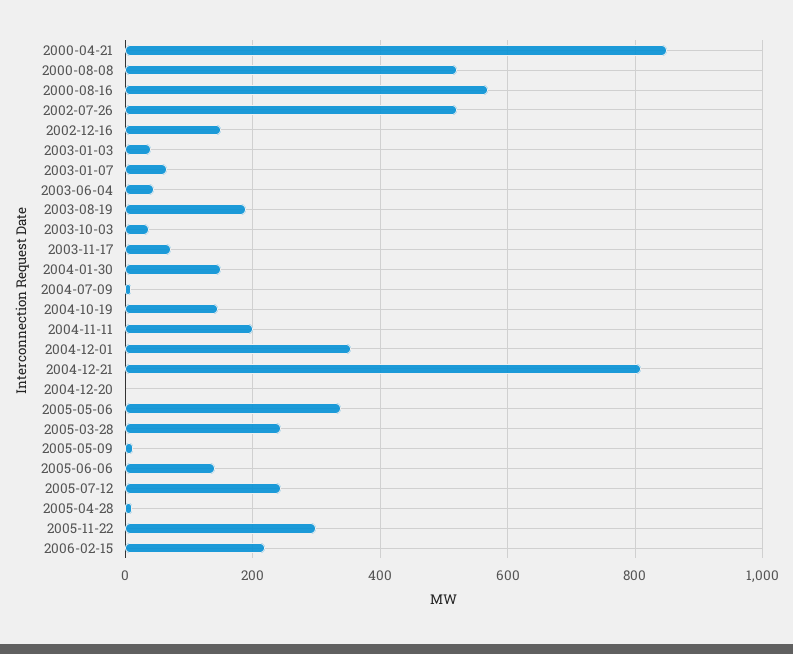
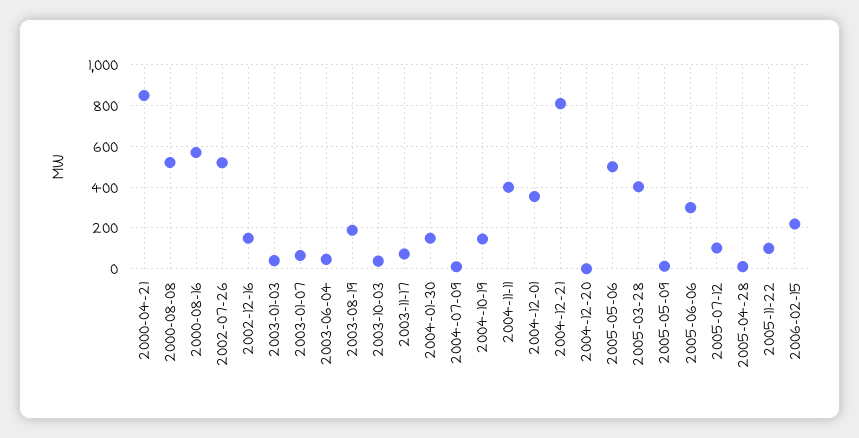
2004-11-11: 200 -> 400
2005-05-06: 340 -> 500
2005-03-28: 240 -> 400
2005-06-06: 140 -> 300
2005-07-12: 240 -> 100
2005-11-22: 300 -> 100

